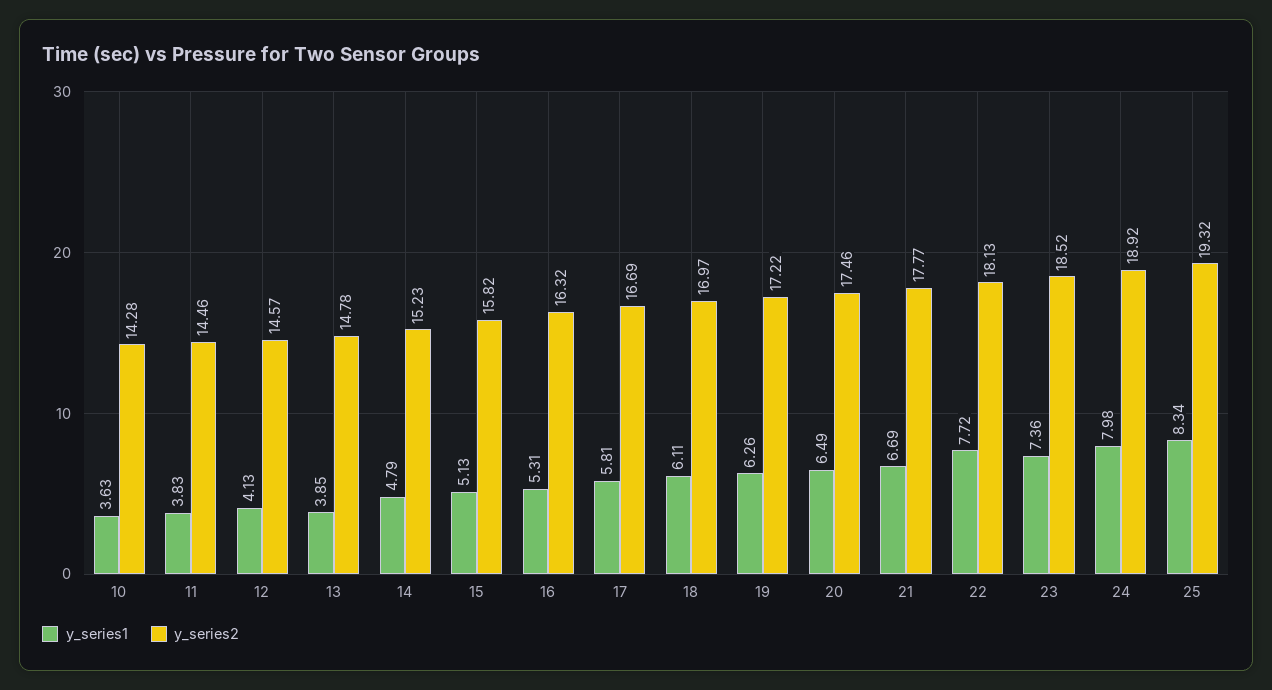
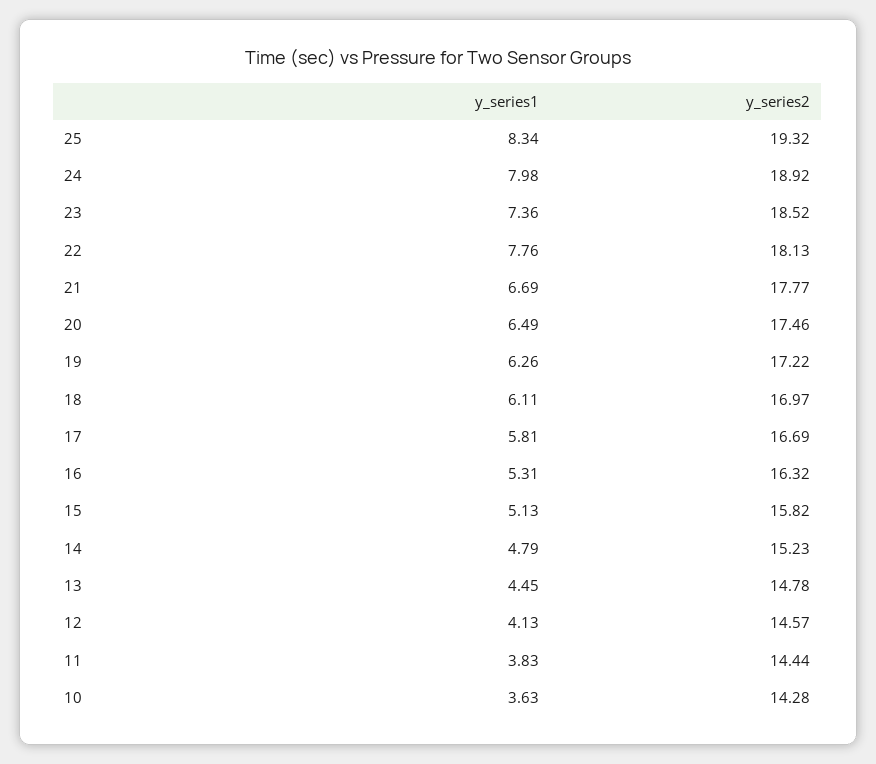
y_series2, 11: 14.46 -> 14.44
y_series1, 13: 3.85 -> 4.45
y_series1, 22: 7.72 -> 7.76

